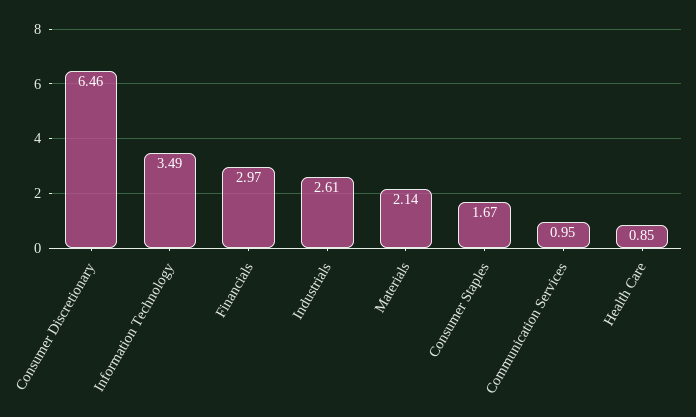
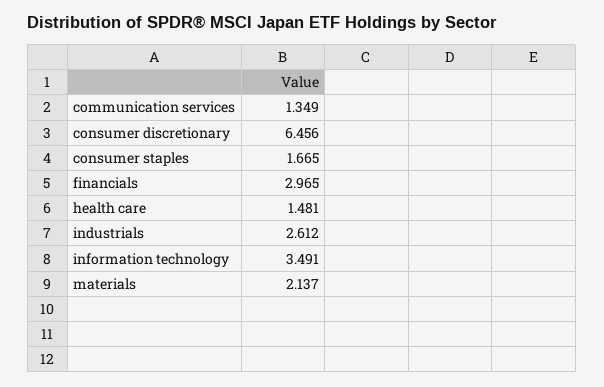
Communication Services: 0.95 -> 1.349
Health Care: 0.85 -> 1.481

